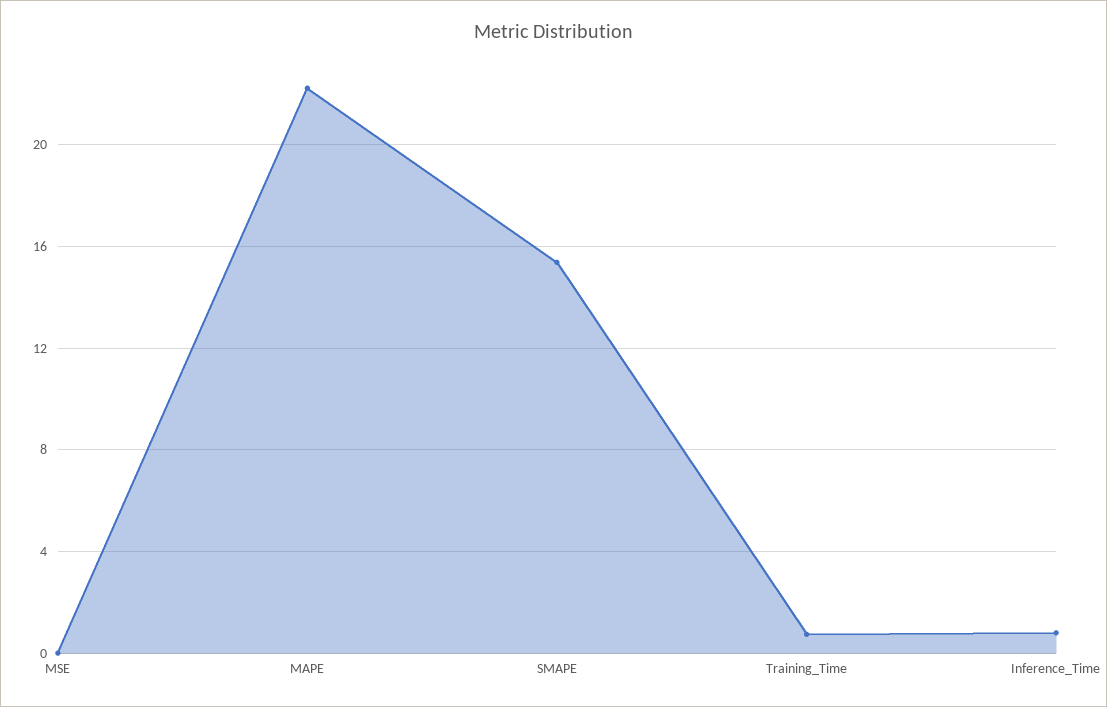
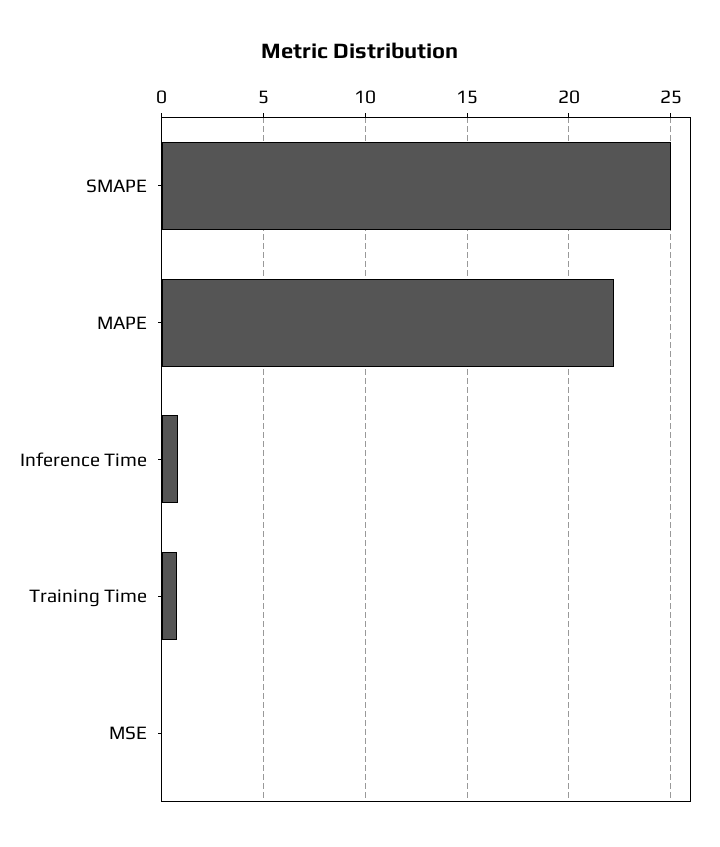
SMAPE: 15.5 -> 25

